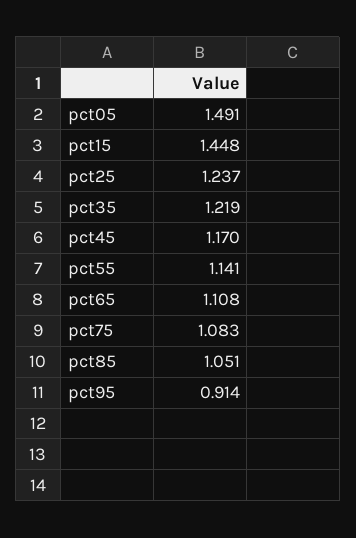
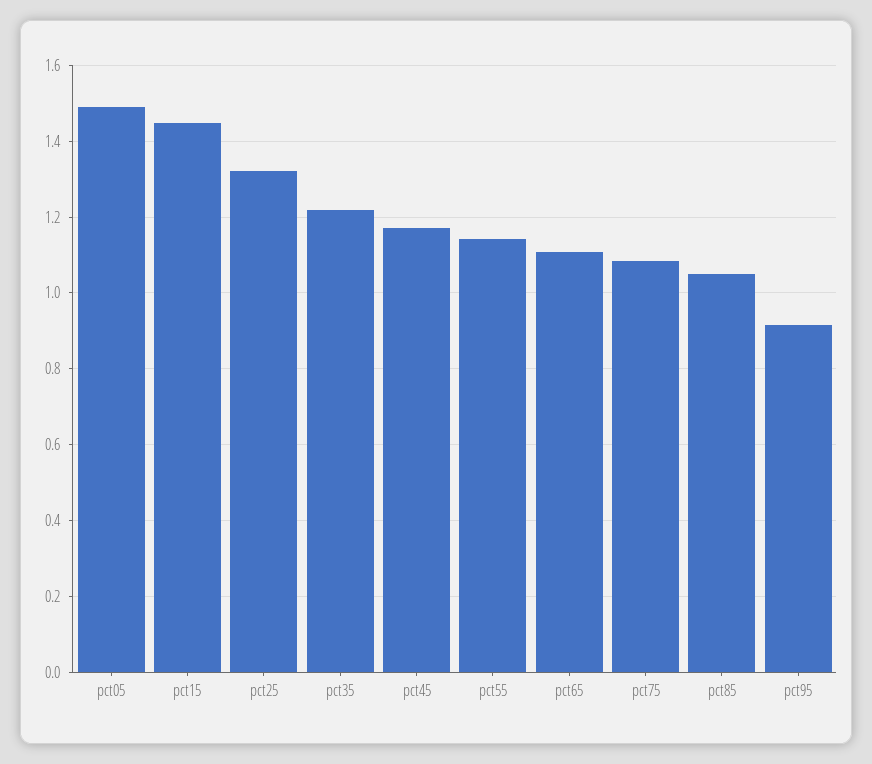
pct25: 1.237 -> 1.32

